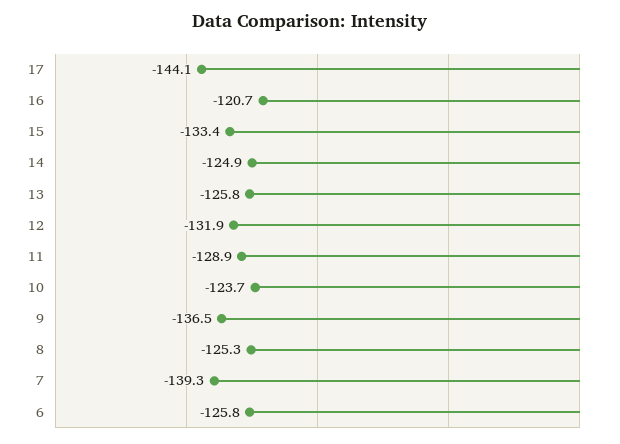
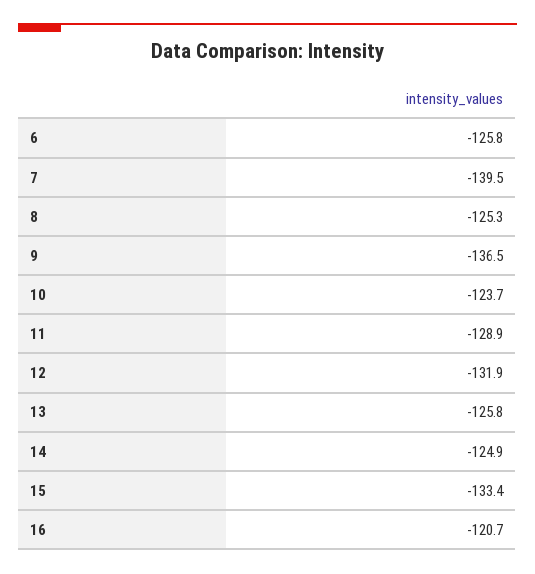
17: -144.1 -> none
7: -139.3 -> -139.5

